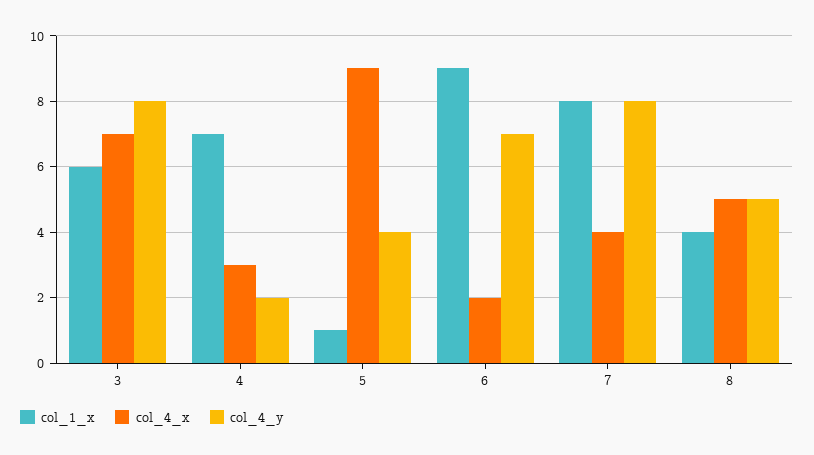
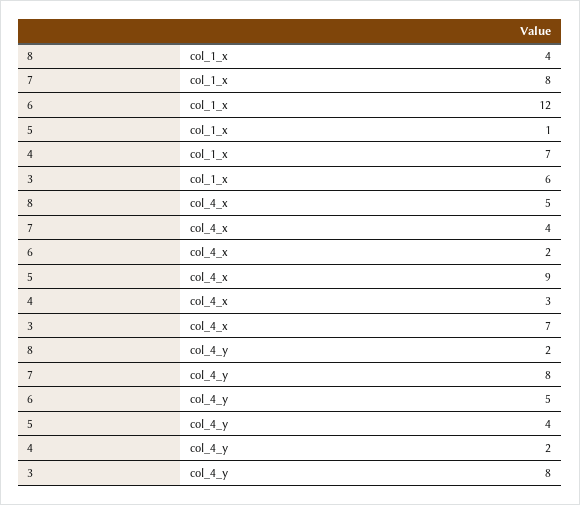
col_1_x, 6: 9 -> 12
col_4_y, 6: 7 -> 5
col_4_y, 8: 5 -> 2

